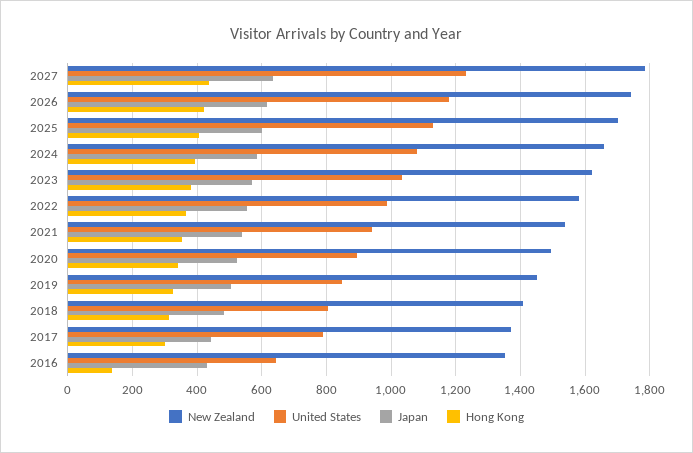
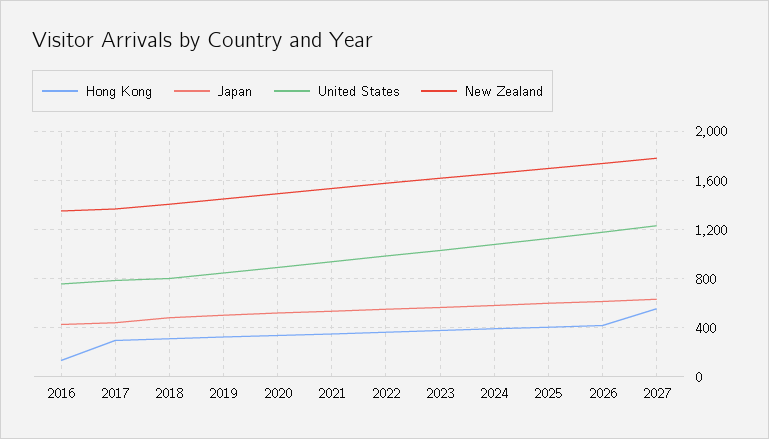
Hong Kong, 2027: 440 -> 550
United States, 2016: 640 -> 750

